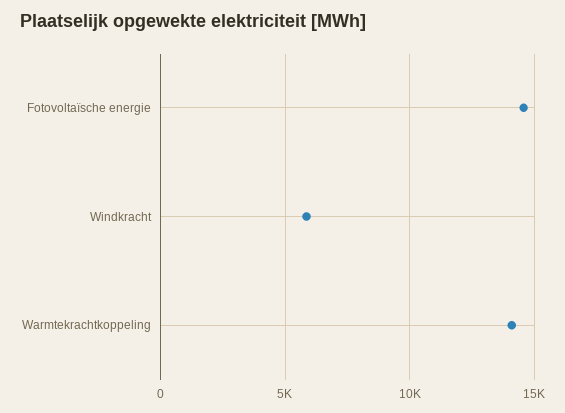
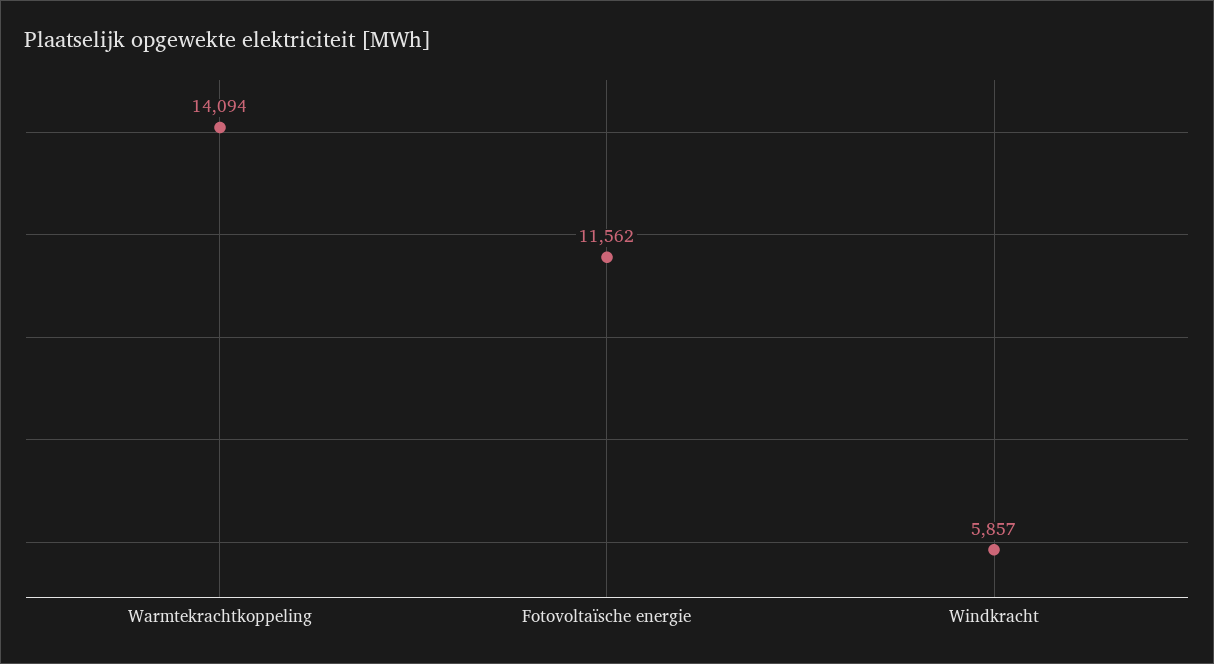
Fotovoltaïsche energie: 14500 -> 11562

